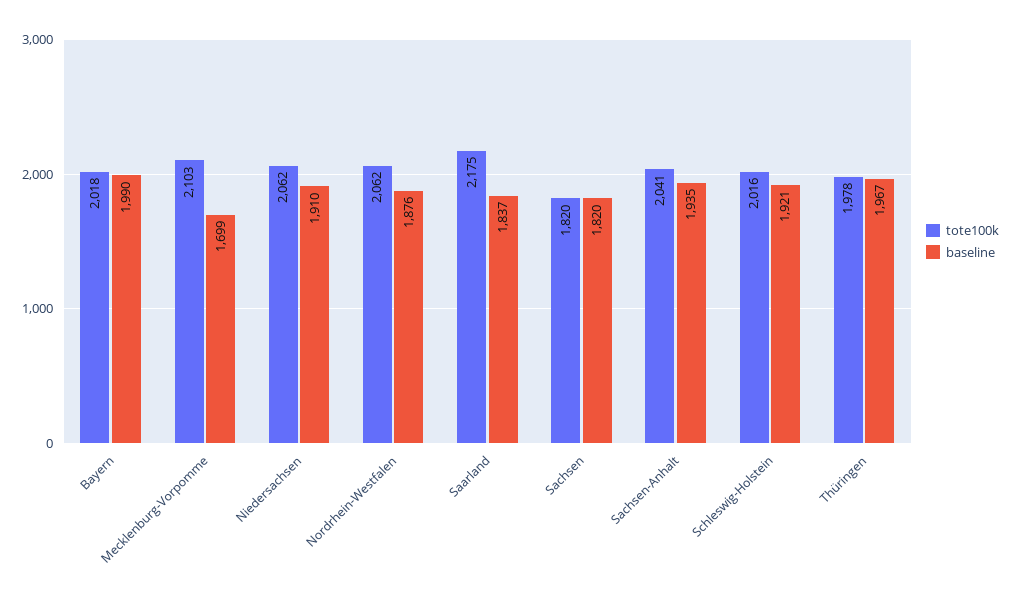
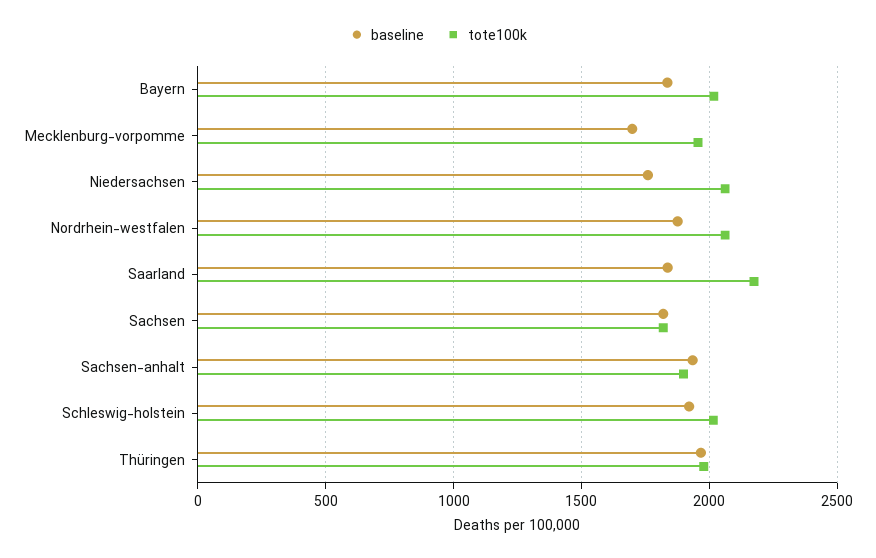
baseline, Bayern: 1990 -> 1850
tote100k, Mecklenburg-Vorpomme: 2103 -> 1950
baseline, Niedersachsen: 1910 -> 1750
tote100k, Sachsen-Anhalt: 2041 -> 1900

